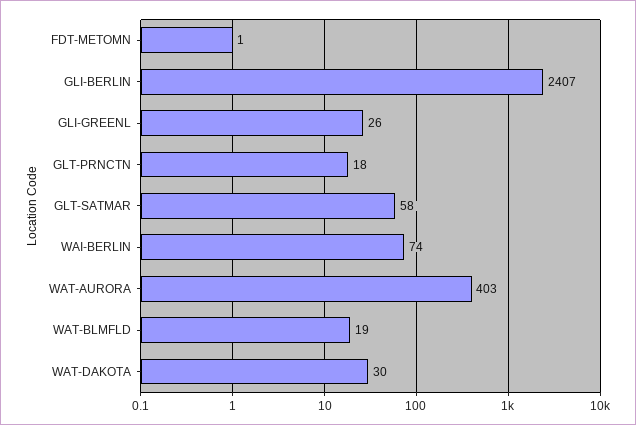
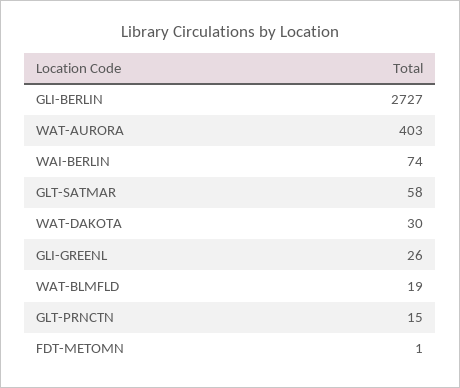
GLI-BERLIN: 2407 -> 2727
GLT-PRNCTN: 18 -> 15

